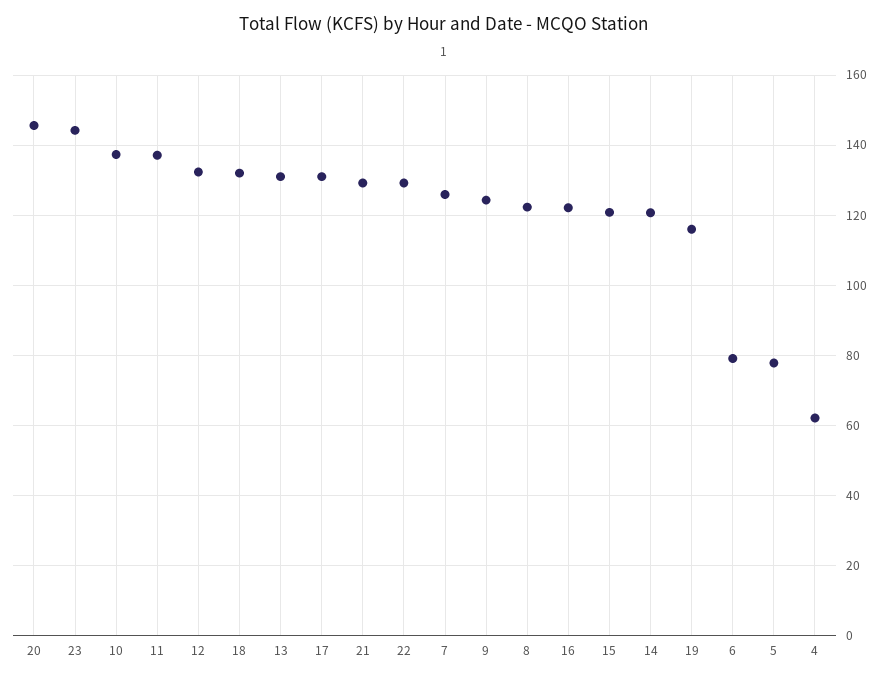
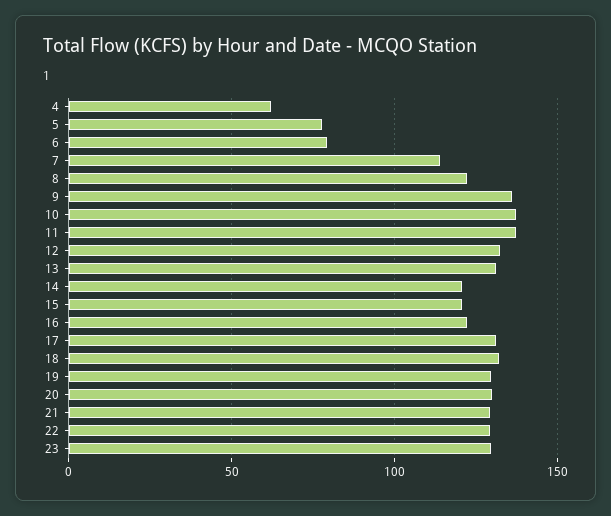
20: 146 -> 130
23: 144 -> 130
7: 126 -> 115
9: 124 -> 135
19: 116 -> 130

